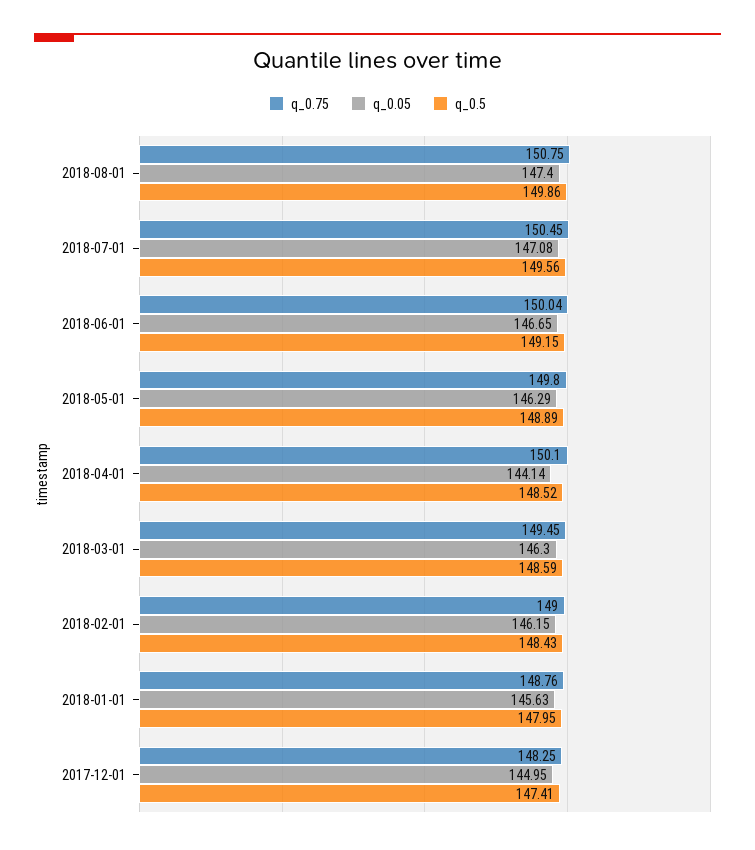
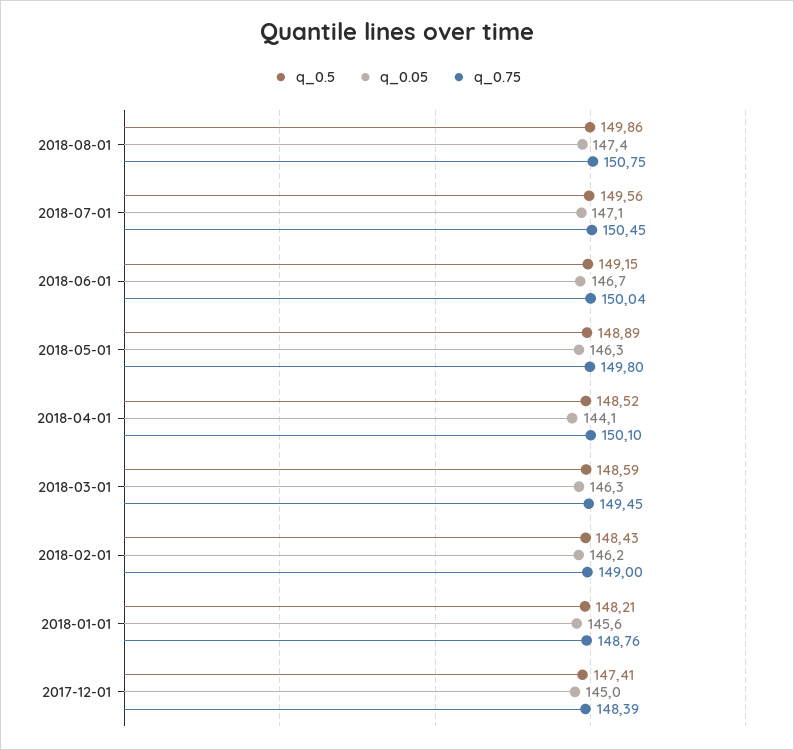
q_0.5, 2018-01-01: 147.95 -> 148.21
q_0.75, 2017-12-01: 148.25 -> 148.39

